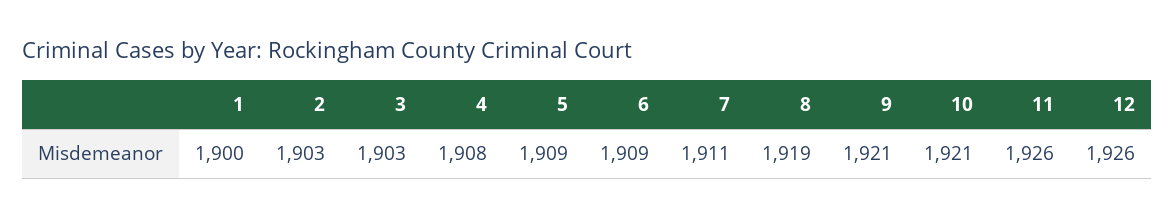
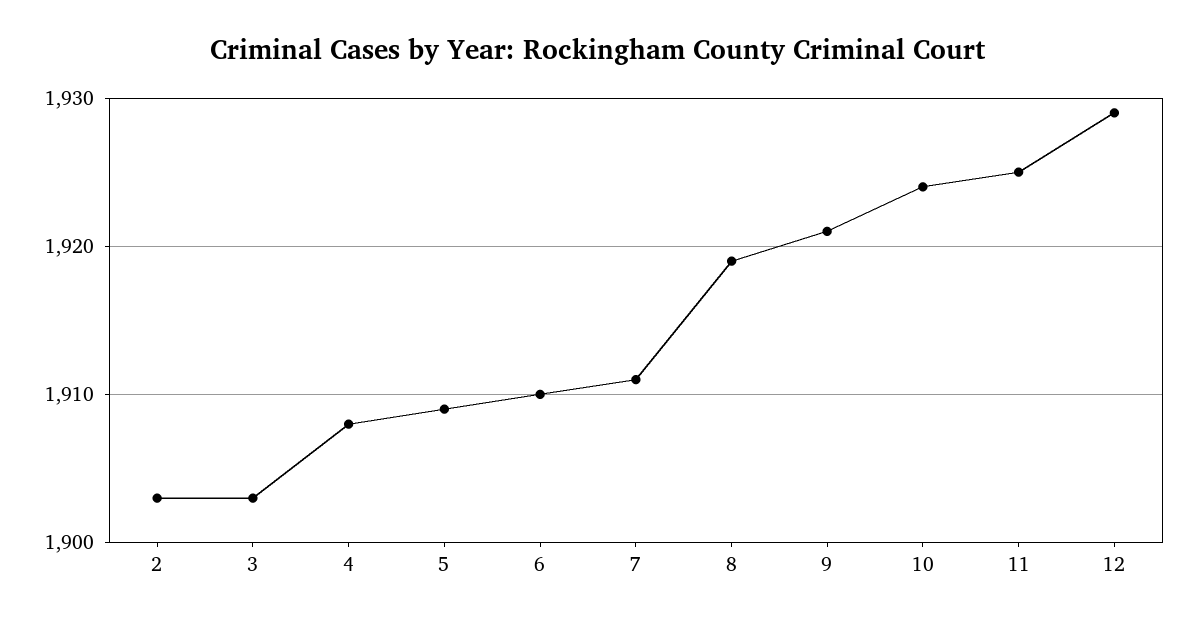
1: 1900 -> none
6: 1909 -> 1910
10: 1921 -> 1924
11: 1926 -> 1925
12: 1926 -> 1929

